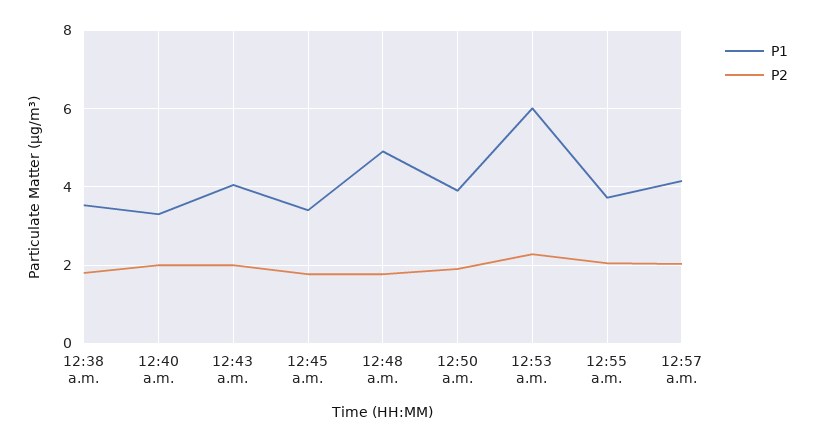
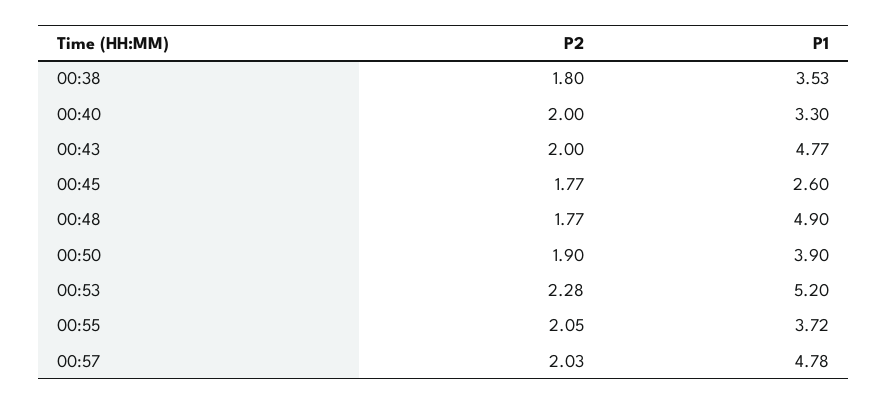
P1, 12:43 a.m.: 4 -> 4.77
P1, 12:45 a.m.: 3.4 -> 2.6
P1, 12:53 a.m.: 6 -> 5.2
P1, 12:57 a.m.: 4.2 -> 4.78

